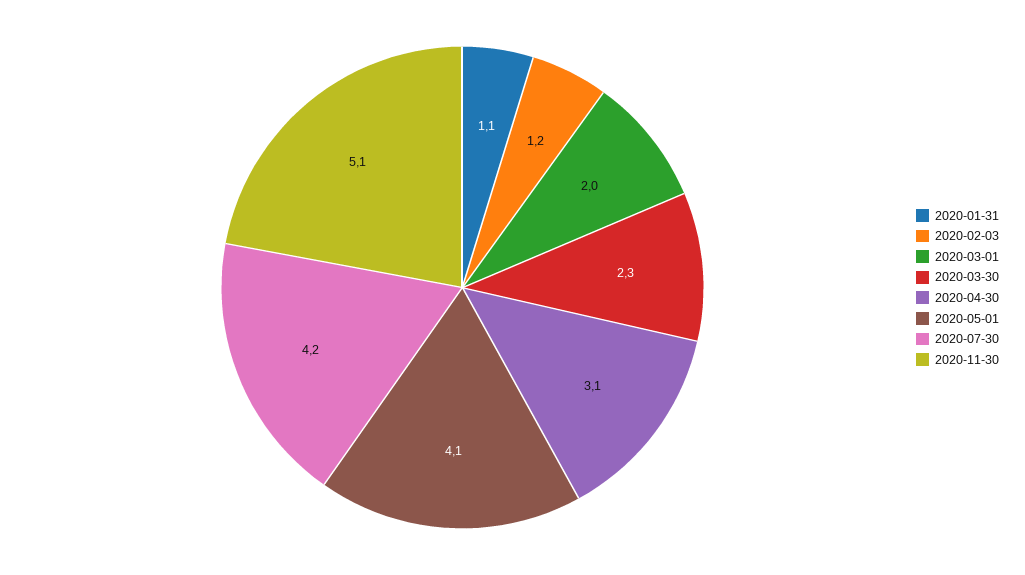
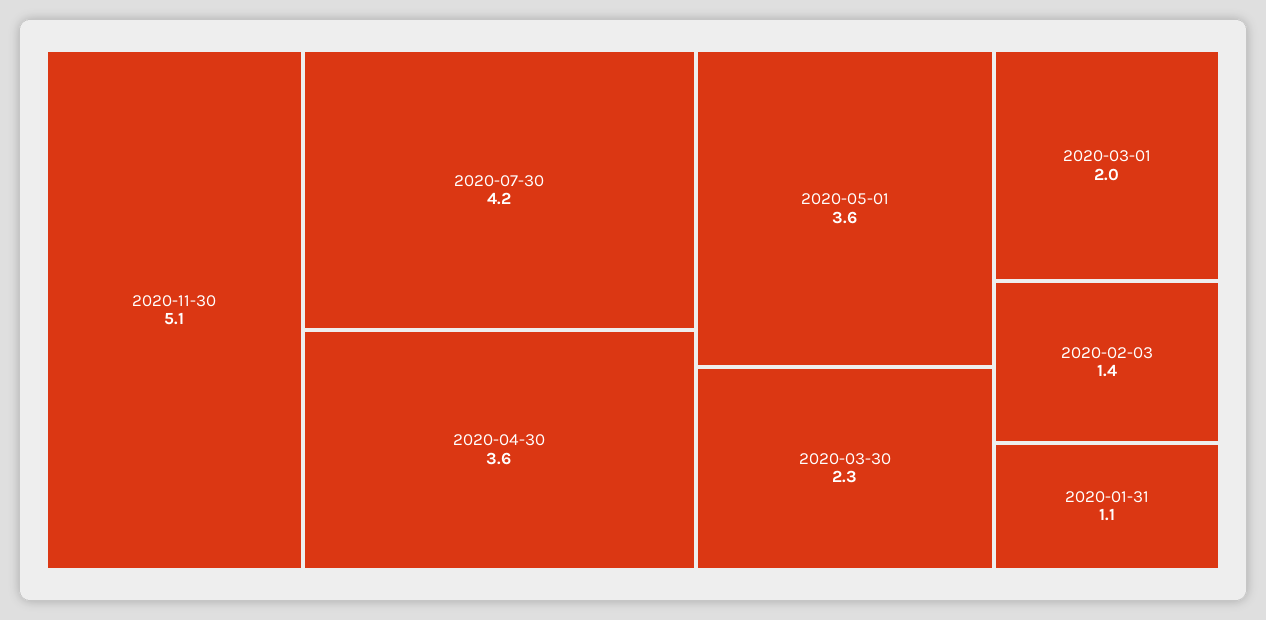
2020-02-03: 1.2 -> 1.4
2020-04-30: 3.1 -> 3.6
2020-05-01: 4.1 -> 3.6

